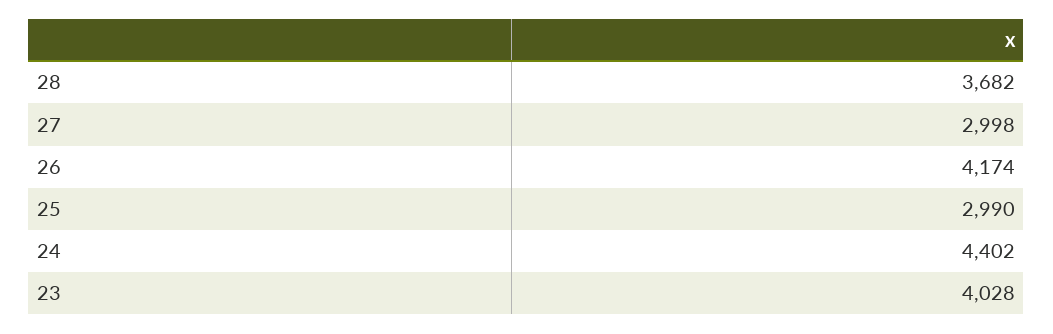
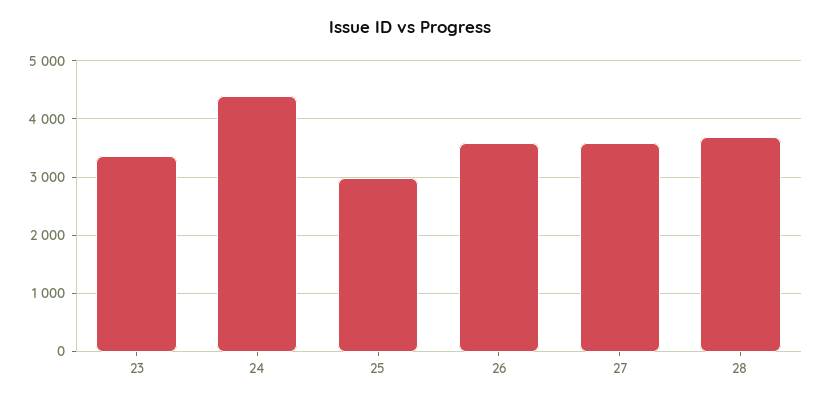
27: 2998 -> 3600
26: 4174 -> 3600
23: 4028 -> 3400

